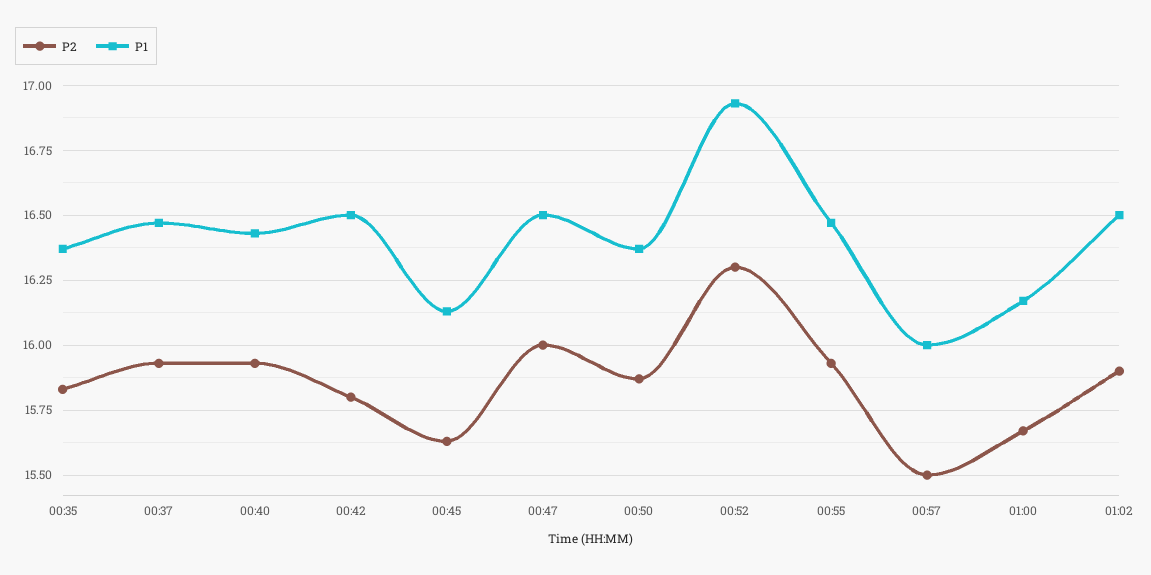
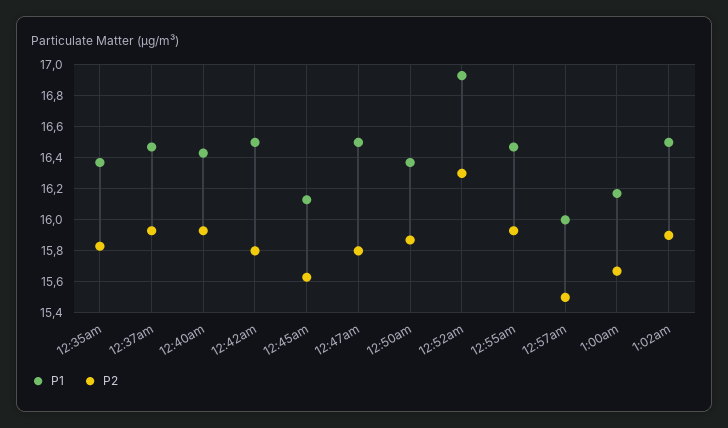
P2, 00:47: 16 -> 15.8

